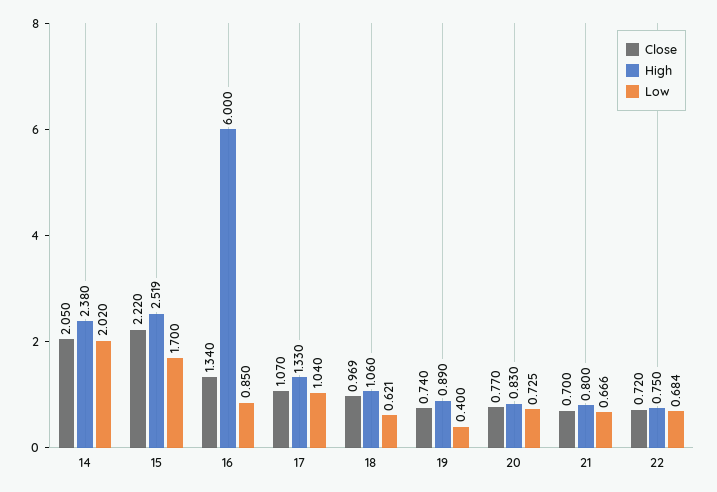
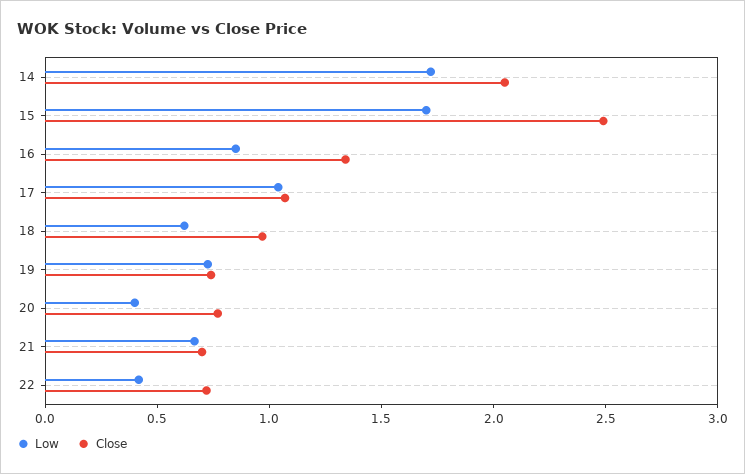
High, 14: 2.38 -> none
Low, 14: 2.02 -> 1.7
Close, 15: 2.22 -> 2.5
High, 15: 2.519 -> none
High, 16: 6 -> none
High, 17: 1.33 -> none
High, 18: 1.06 -> none
High, 19: 0.89 -> none
Low, 19: 0.4 -> 0.7
High, 20: 0.83 -> none
Low, 20: 0.725 -> 0.4
High, 21: 0.8 -> none
High, 22: 0.75 -> none
Low, 22: 0.684 -> 0.4

